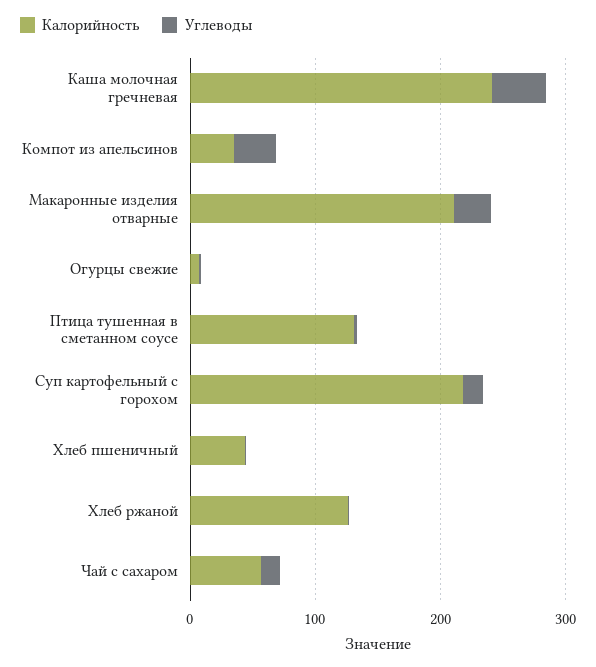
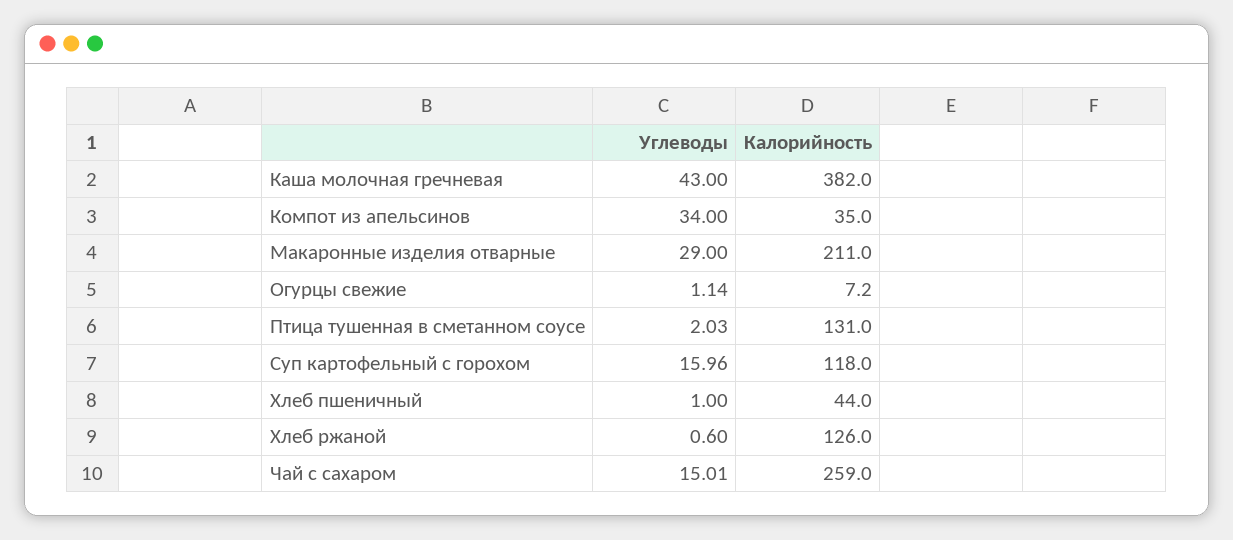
Калорийность, Каша молочная гречневая: 240 -> 382
Калорийность, Суп картофельный с горохом: 220 -> 118
Калорийность, Чай с сахаром: 60 -> 259

